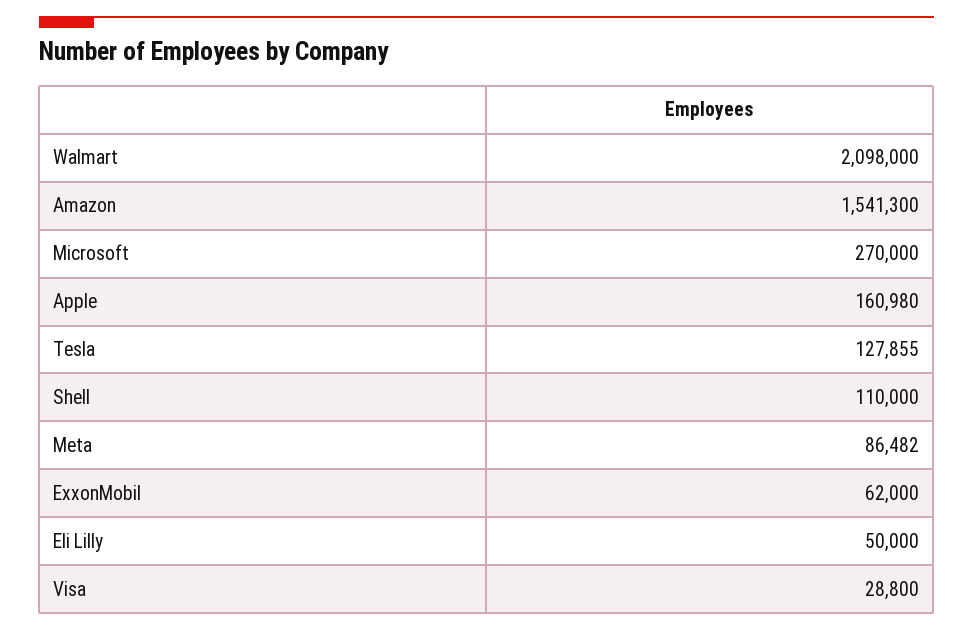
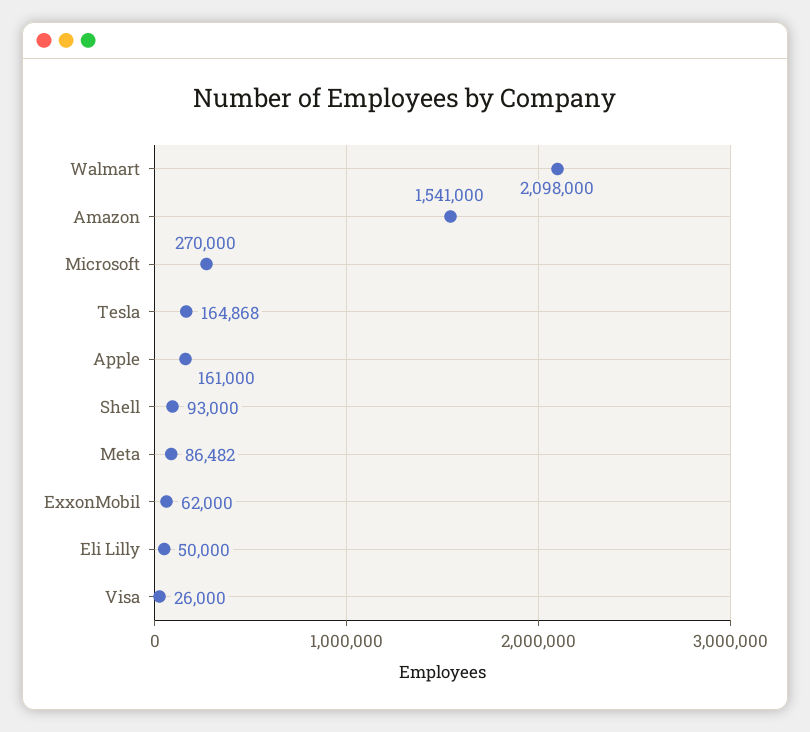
Amazon: 1541300 -> 1541000
Apple: 160980 -> 161000
Tesla: 127855 -> 164868
Shell: 110000 -> 93000
Visa: 28800 -> 26000

